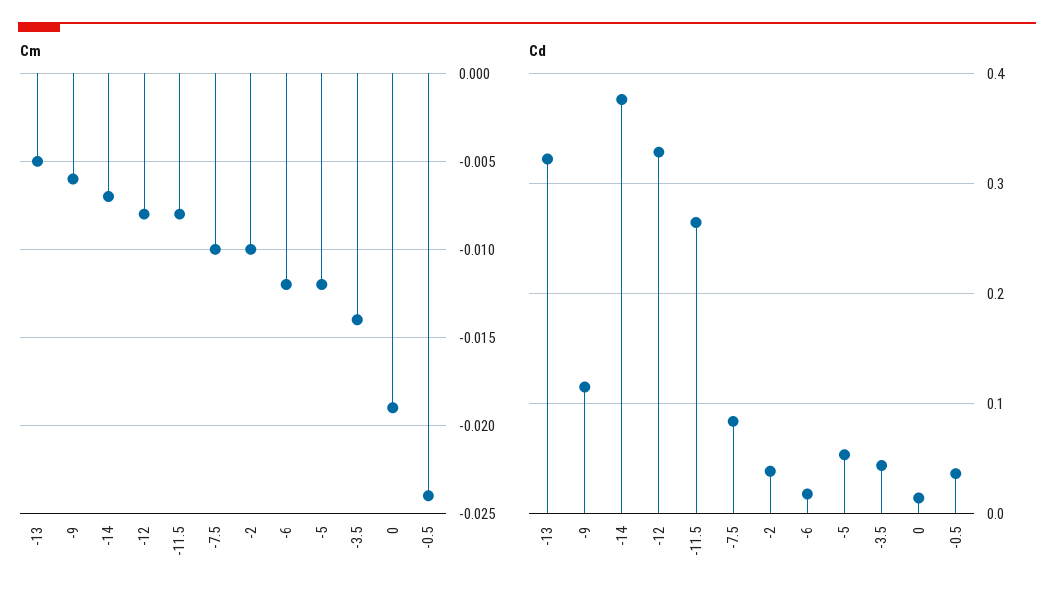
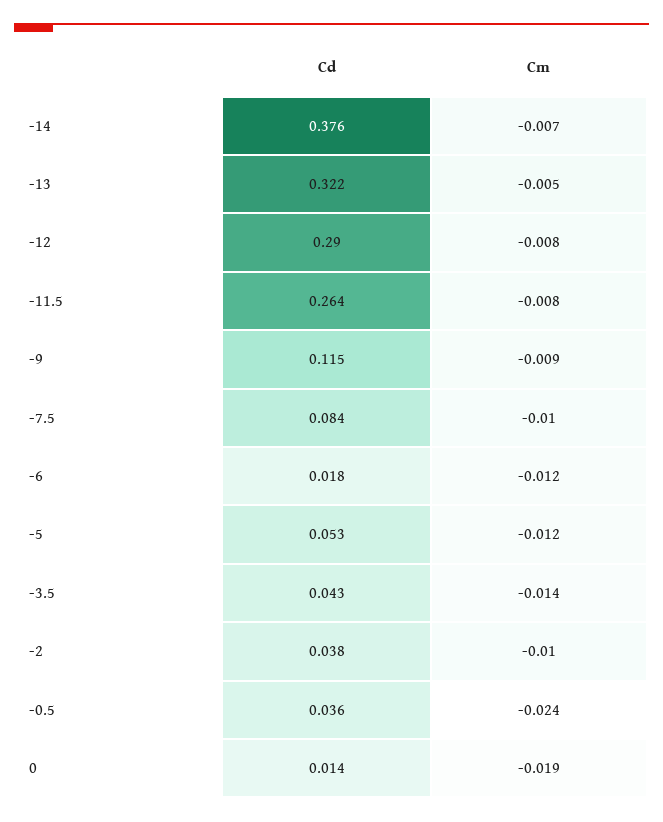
Cm, -9: -0.006 -> -0.009
Cd, -12: 0.33 -> 0.29

